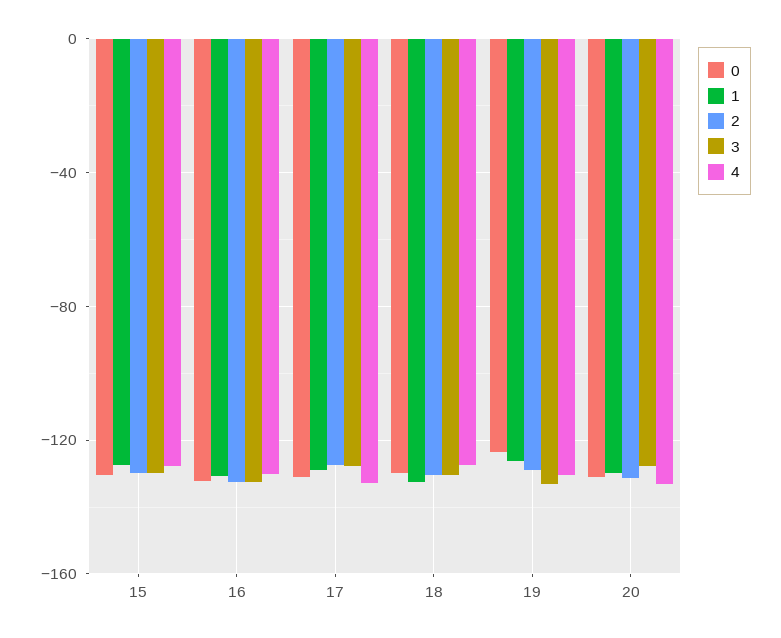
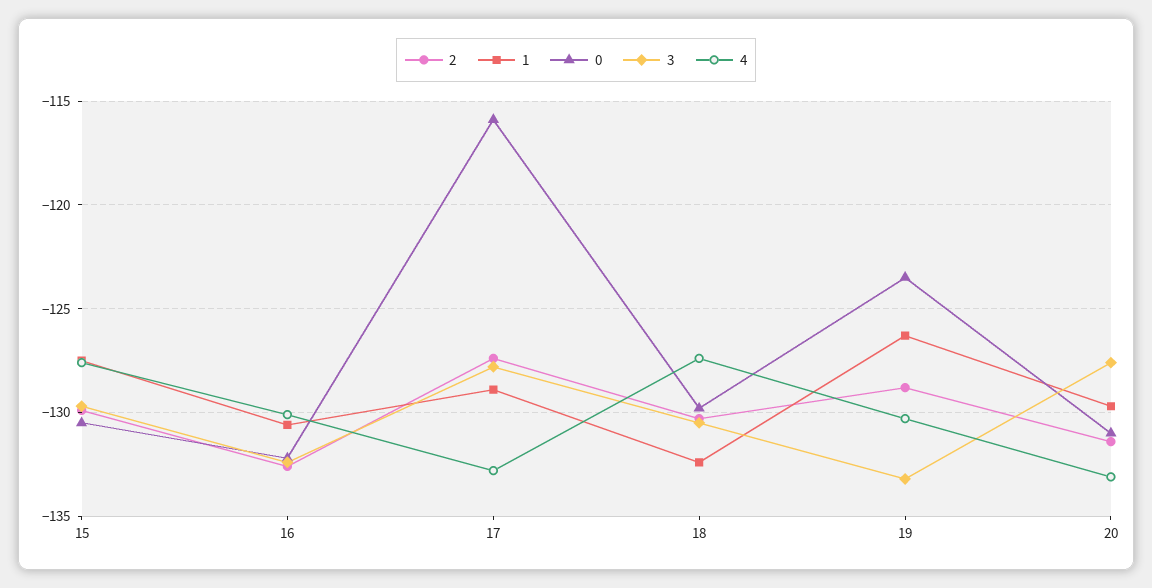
0, 17: -130 -> -116

